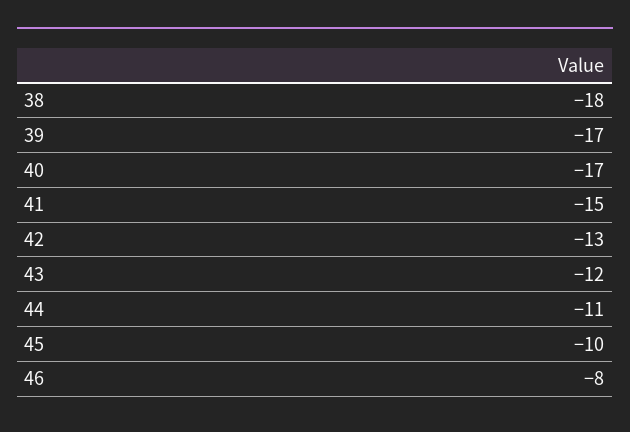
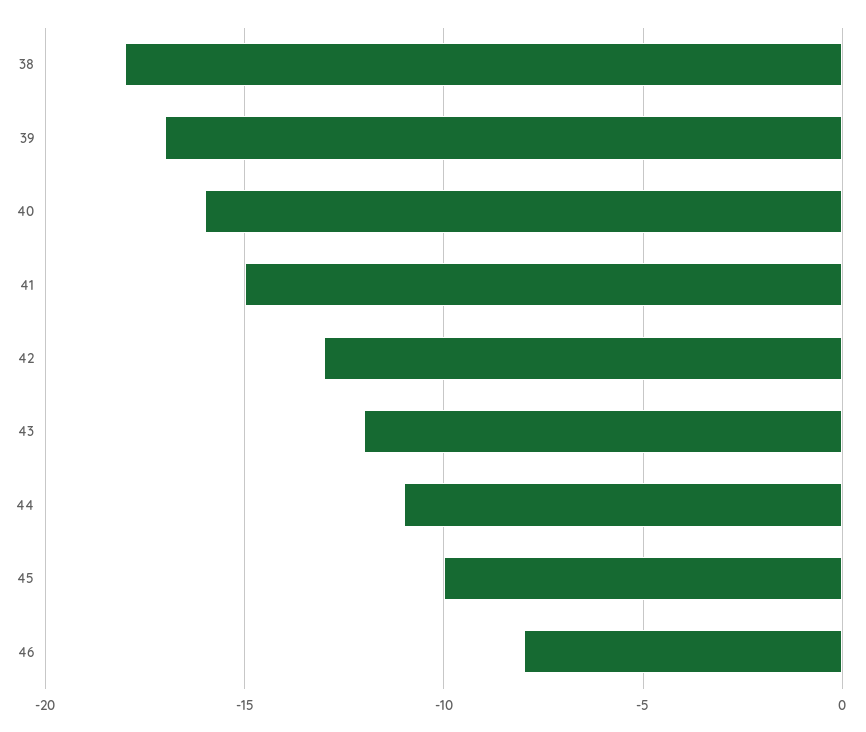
40: -17 -> -16

